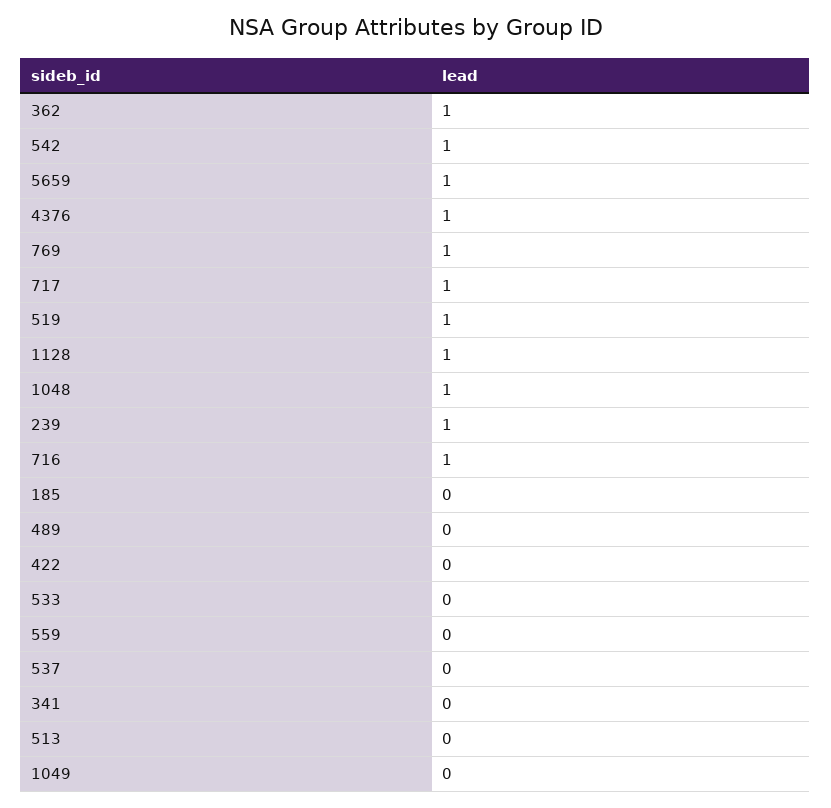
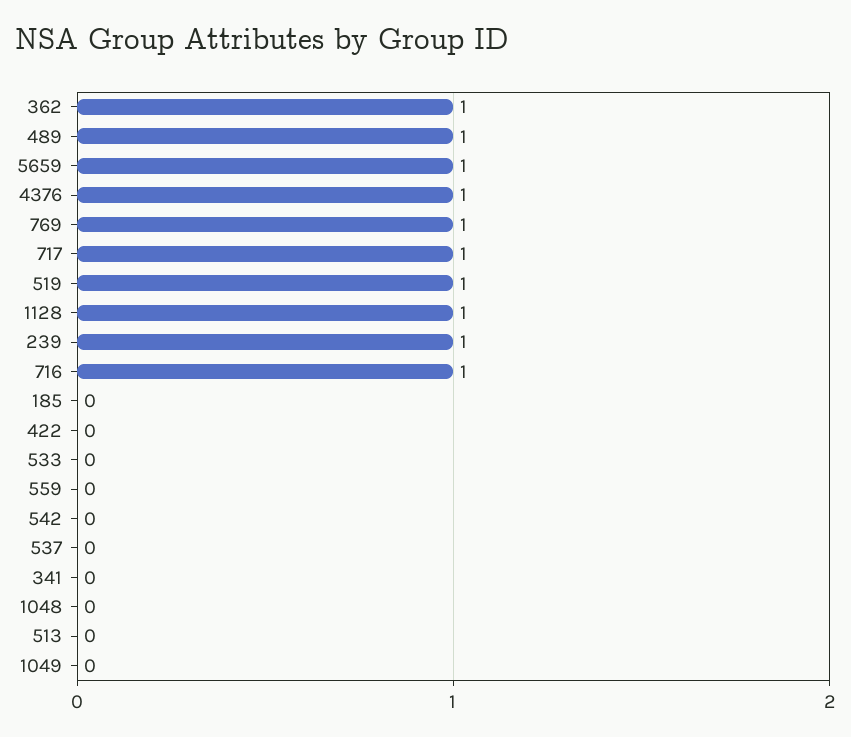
542: 1 -> 0
1048: 1 -> 0
489: 0 -> 1

